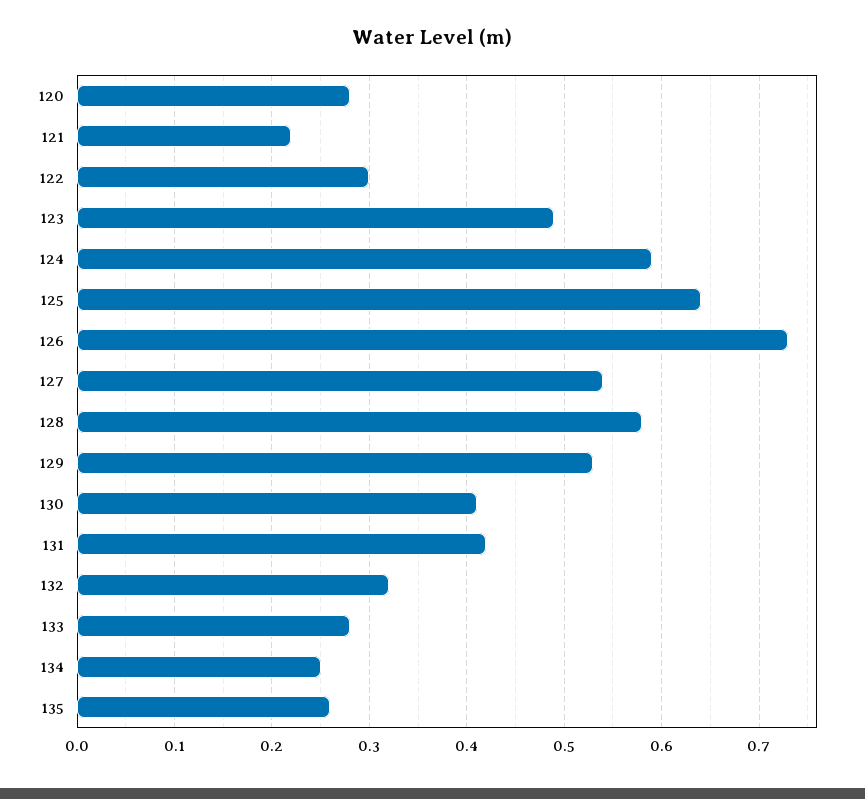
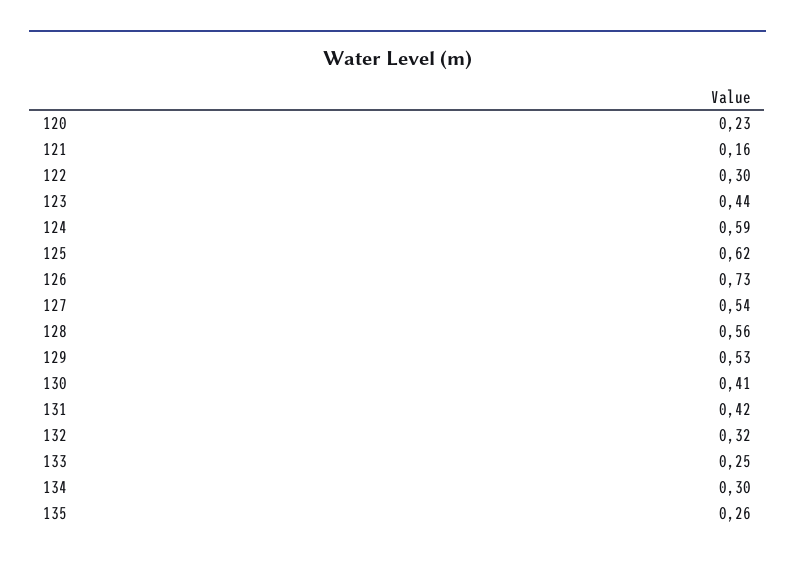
120: 0.28 -> 0.23
121: 0.22 -> 0.16
123: 0.49 -> 0.44
125: 0.64 -> 0.62
128: 0.58 -> 0.56
133: 0.28 -> 0.25
134: 0.25 -> 0.3

